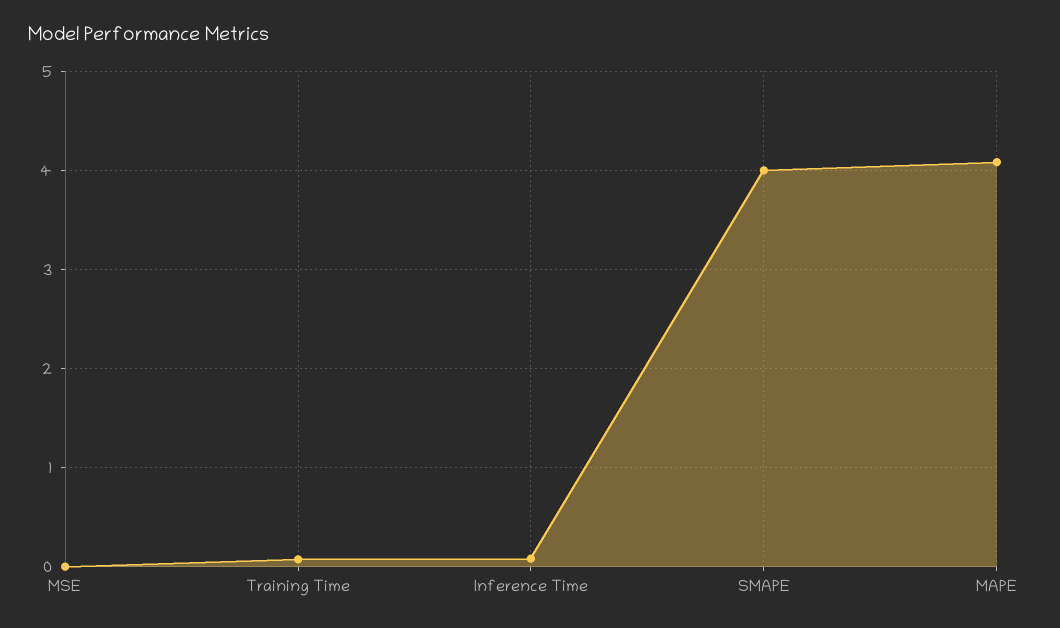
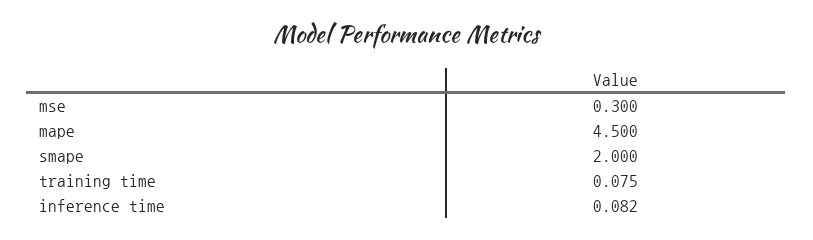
MSE: 0 -> 0.3
SMAPE: 4 -> 2
MAPE: 4.1 -> 4.5

